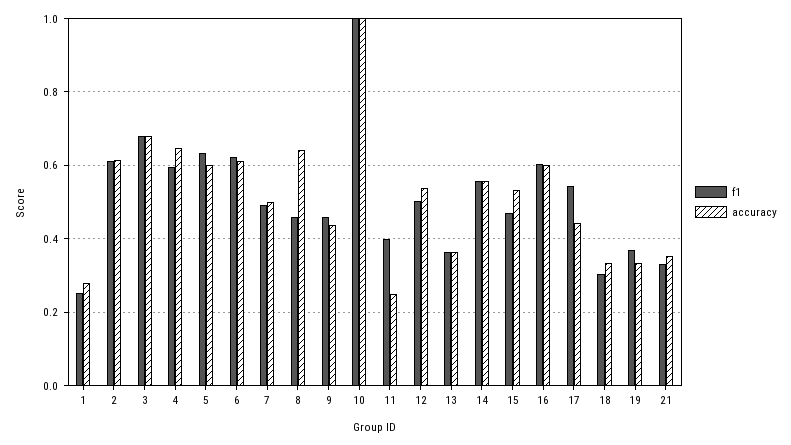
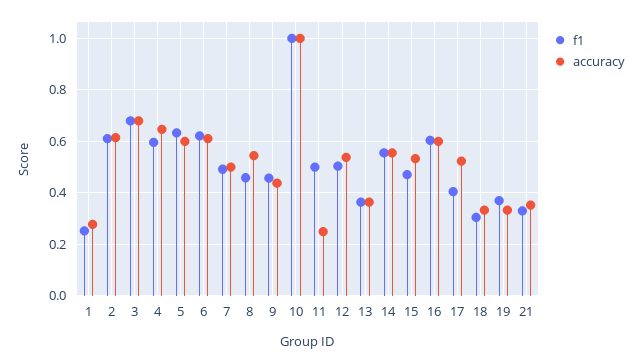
accuracy, 8: 0.64 -> 0.55
f1, 11: 0.4 -> 0.5
f1, 17: 0.54 -> 0.4
accuracy, 17: 0.44 -> 0.525

